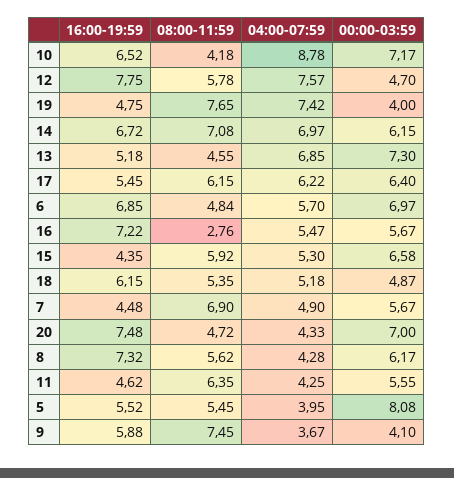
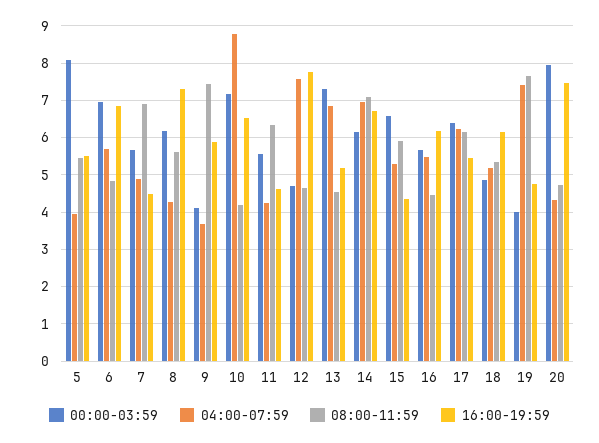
08:00-11:59, 12: 5.78 -> 4.6
16:00-19:59, 16: 7.22 -> 6.2
08:00-11:59, 16: 2.76 -> 4.4
00:00-03:59, 20: 7 -> 8

